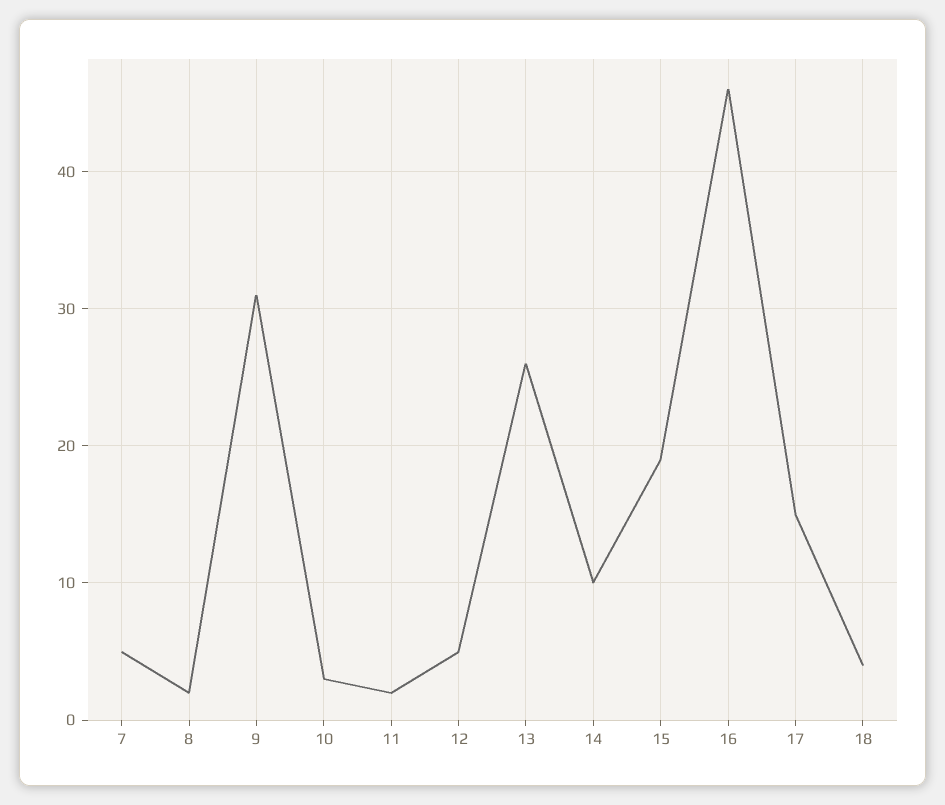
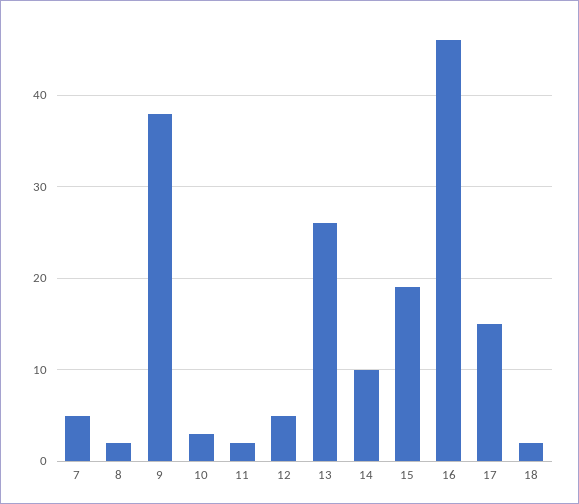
9: 31 -> 38
18: 4 -> 2

